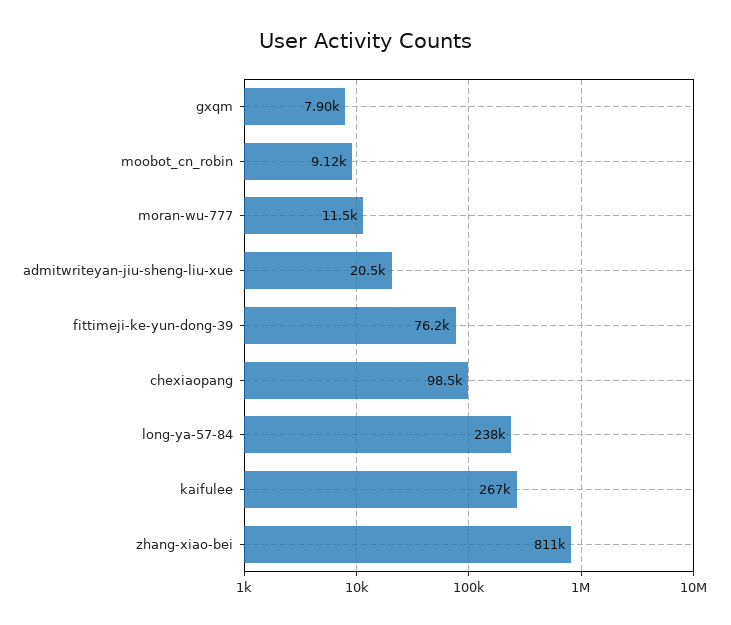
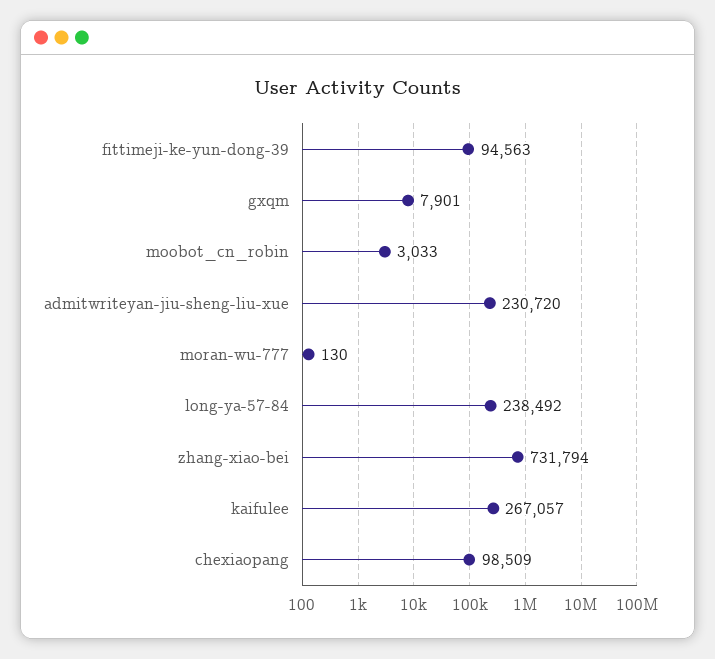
moobot_cn_robin: 9120 -> 3033
moran-wu-777: 11500 -> 130
admitwriteyan-jiu-sheng-liu-xue: 20500 -> 230720
fittimeji-ke-yun-dong-39: 76200 -> 94563
zhang-xiao-bei: 811000 -> 731794

